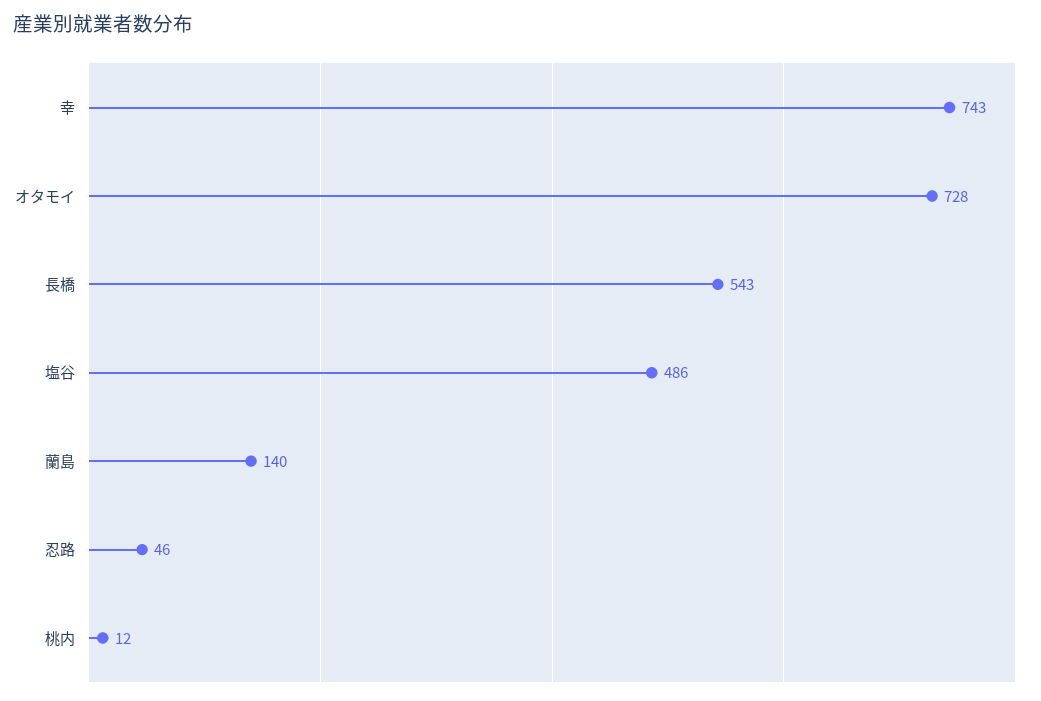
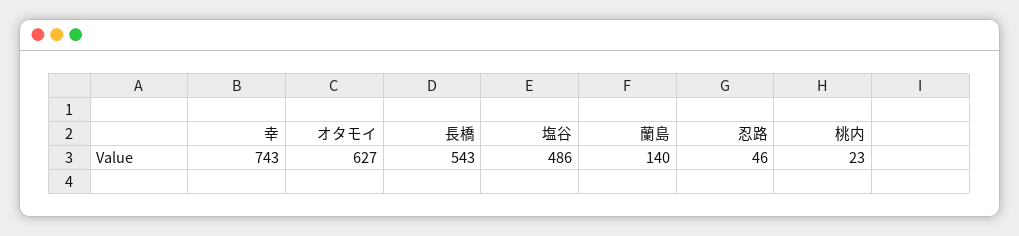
オタモイ: 728 -> 627
桃内: 12 -> 23

